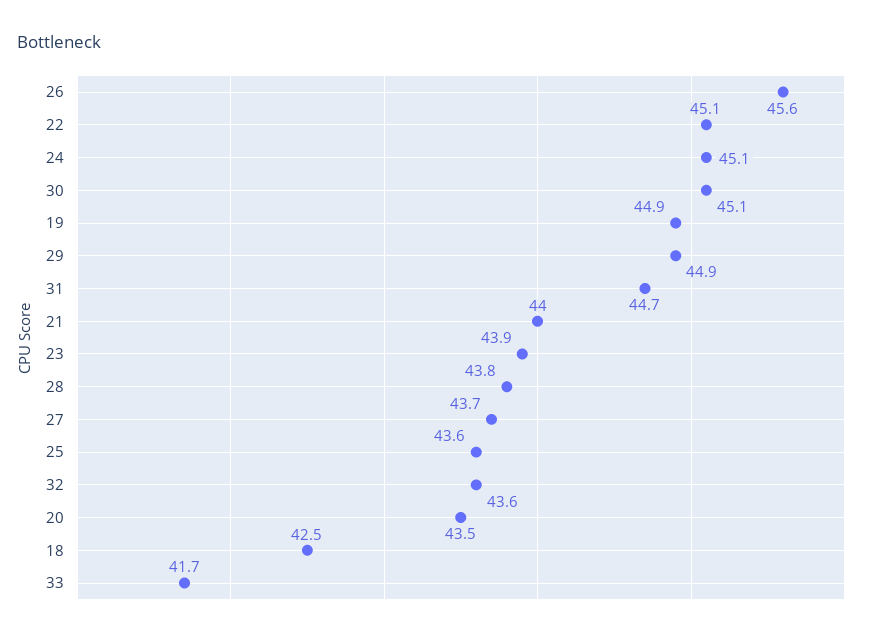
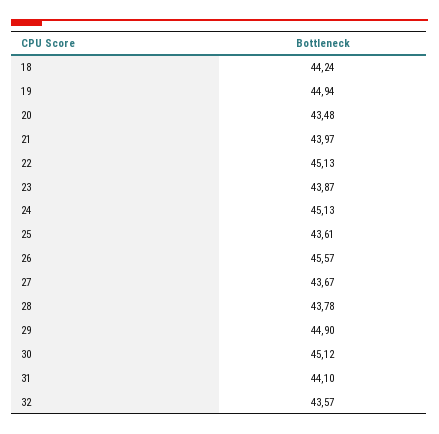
31: 44.7 -> 44.1
18: 42.5 -> 44.24
33: 41.7 -> none

